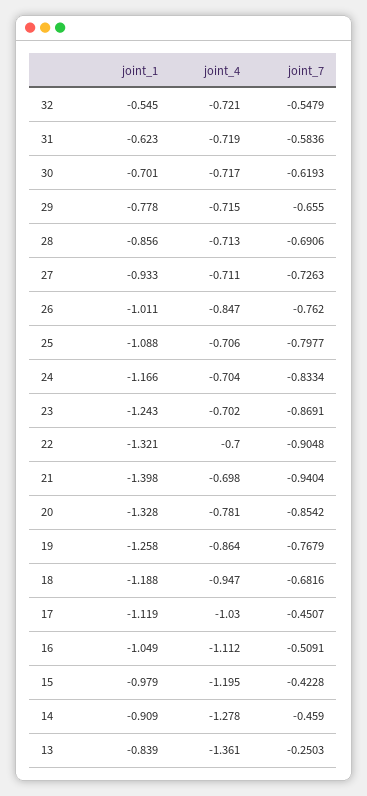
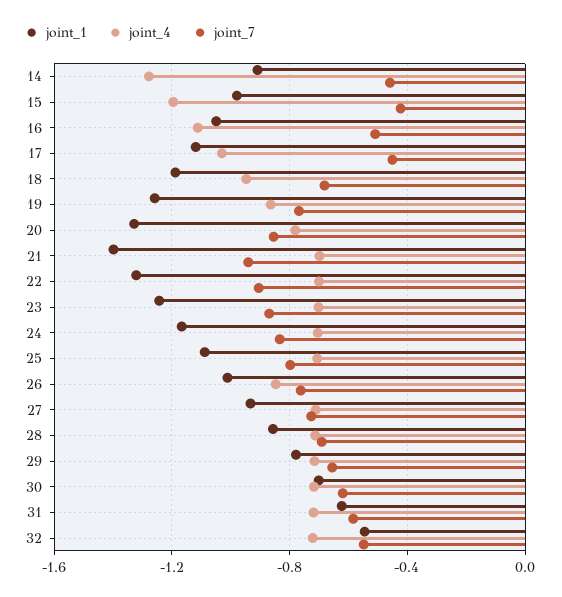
joint_1, 13: -0.839 -> none
joint_4, 13: -1.361 -> none
joint_7, 13: -0.2503 -> none

